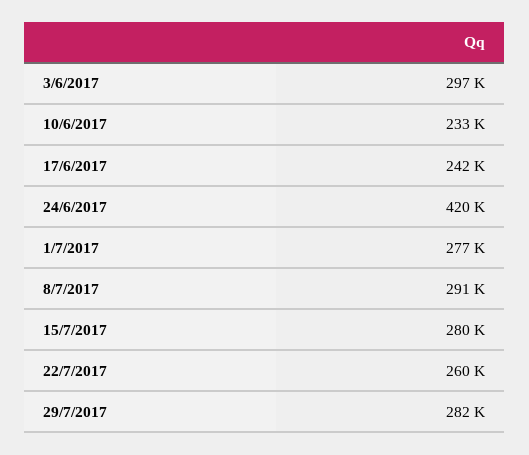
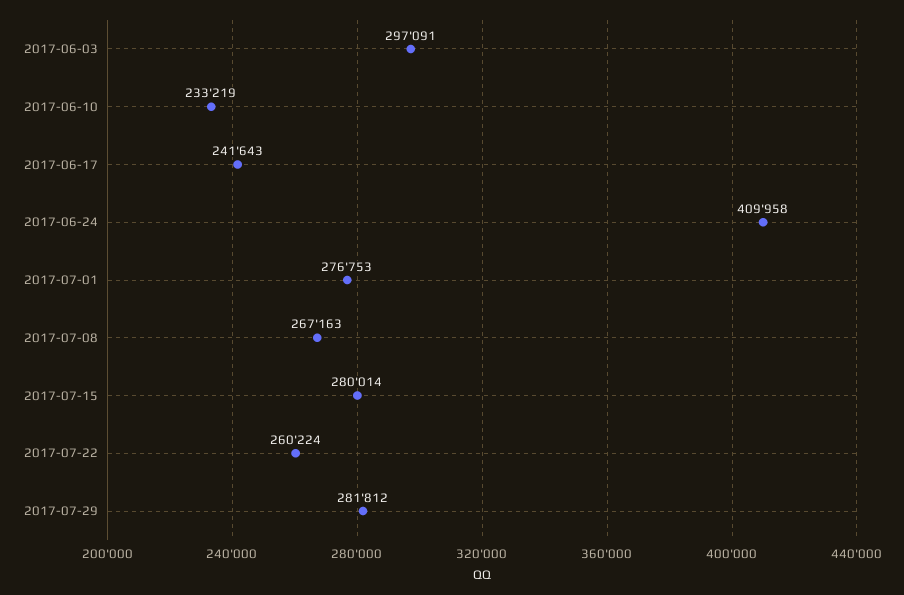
24/6/2017: 420000 -> 409958
8/7/2017: 291000 -> 267163

